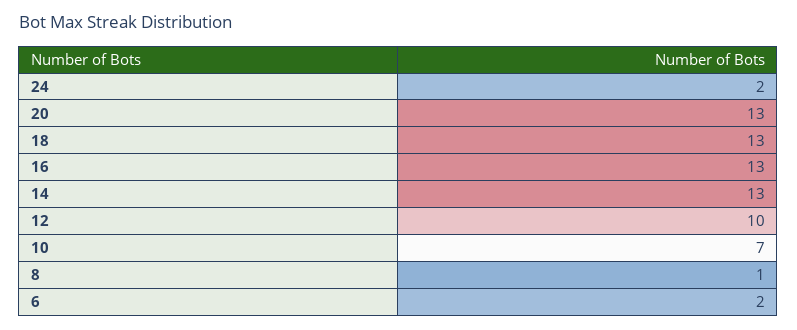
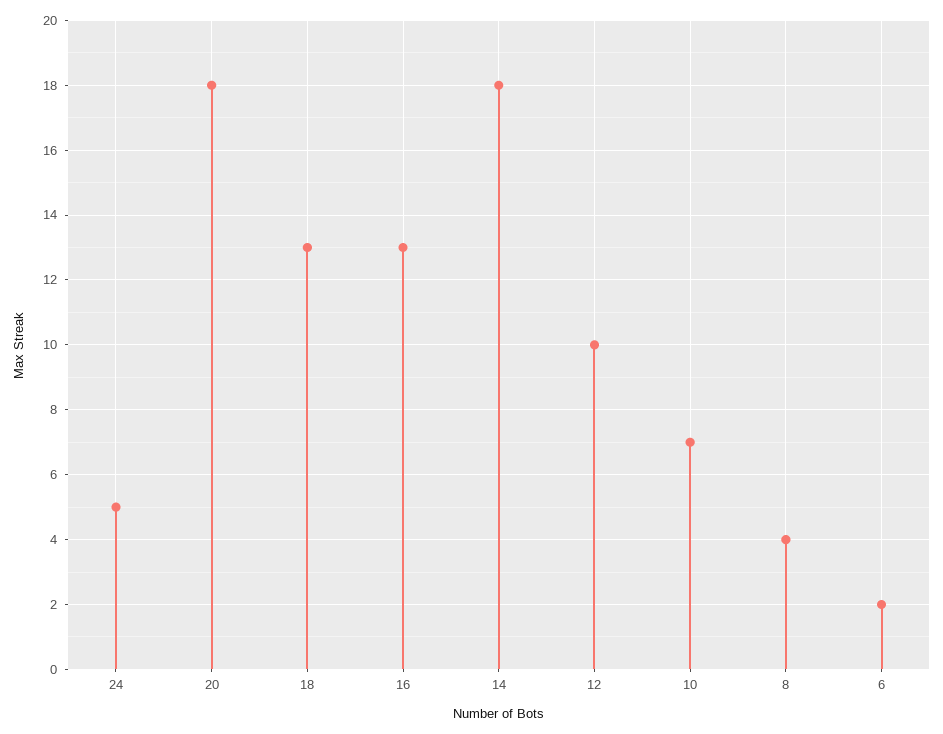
24: 2 -> 5
20: 13 -> 18
14: 13 -> 18
8: 1 -> 4

